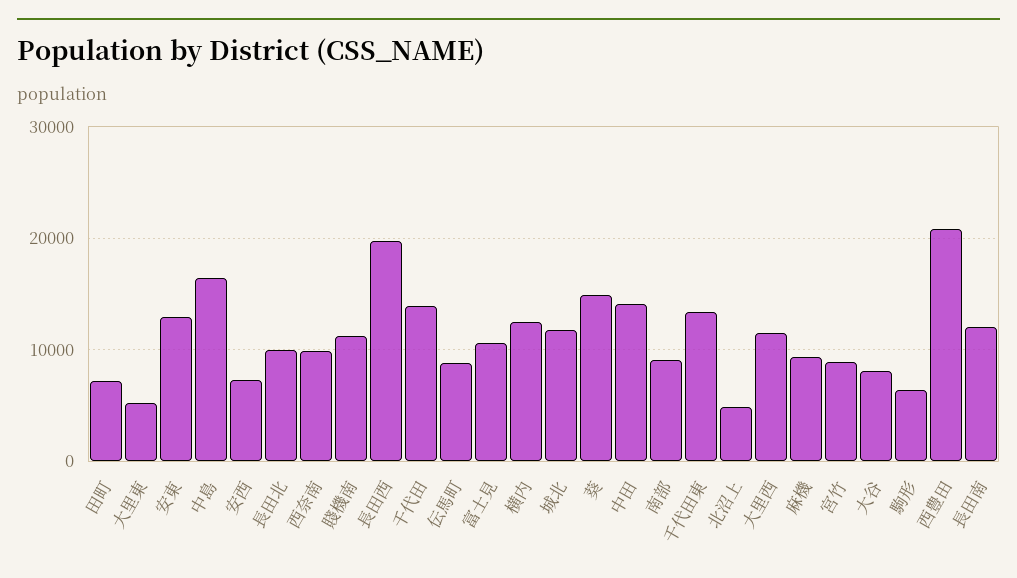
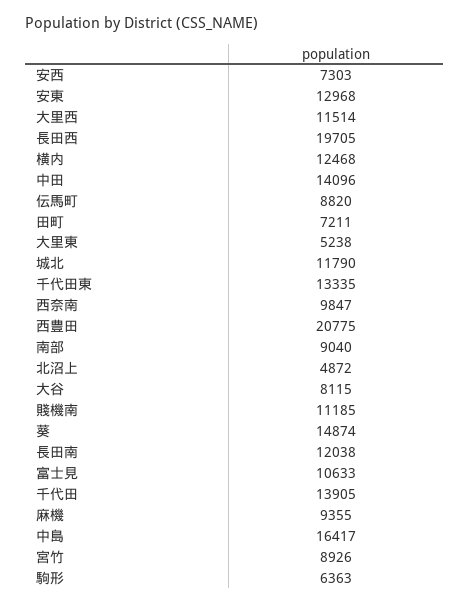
長田北: 10000 -> none

